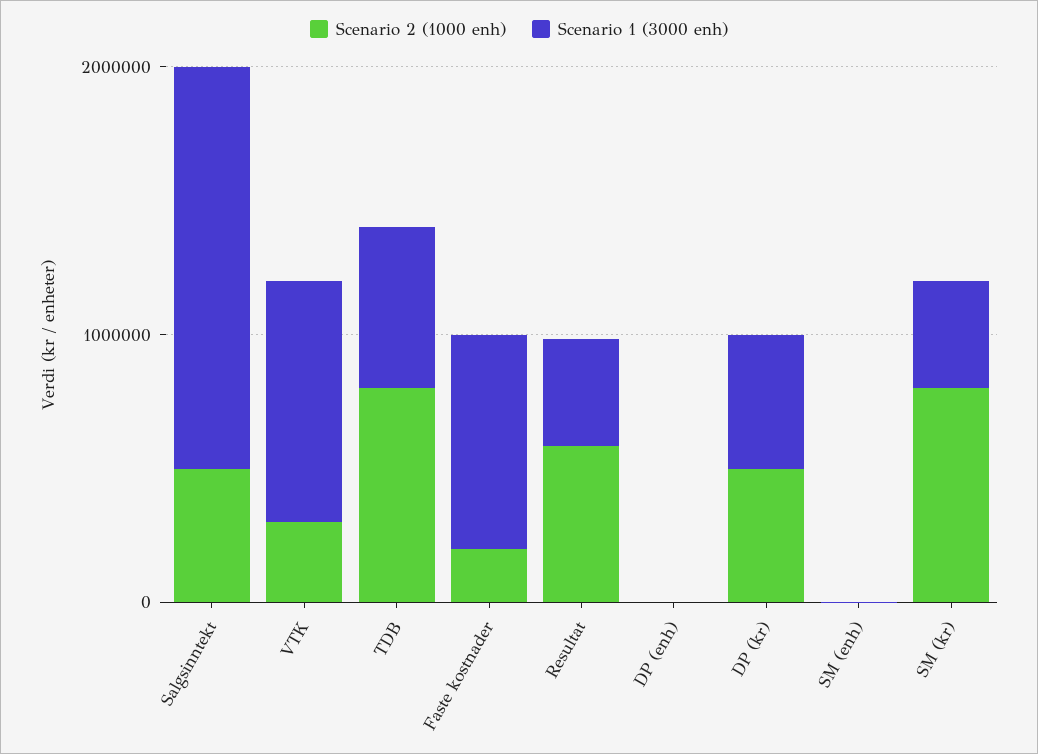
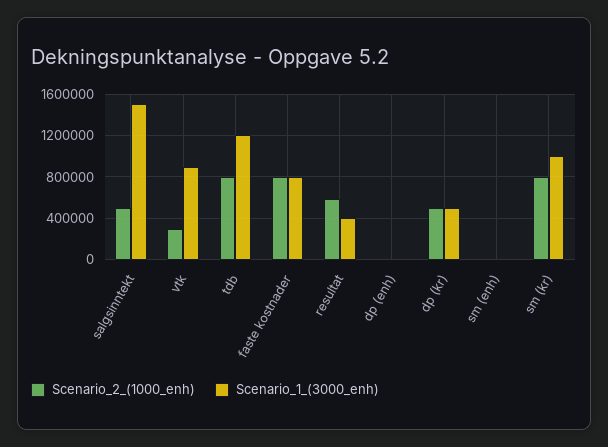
Scenario 1 (3000 enh), TDB: 600000 -> 1200000
Scenario 2 (1000 enh), Faste kostnader: 200000 -> 800000
Scenario 1 (3000 enh), SM (kr): 400000 -> 1000000

